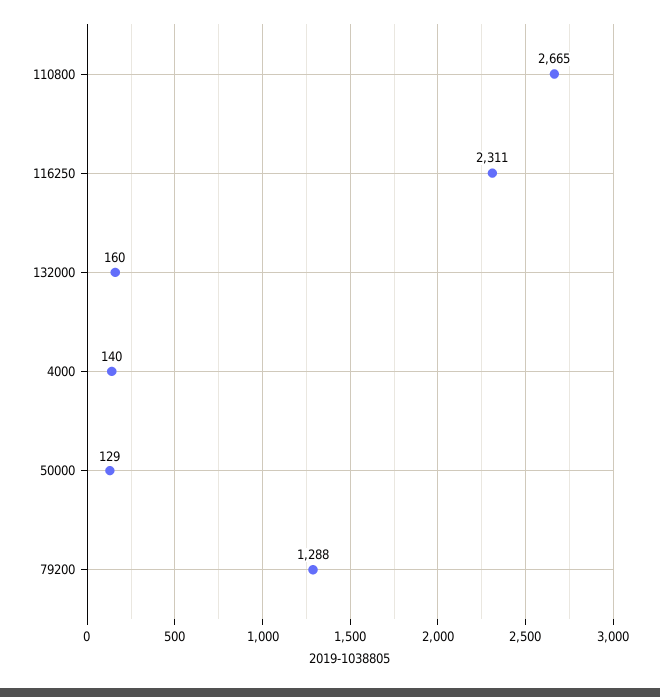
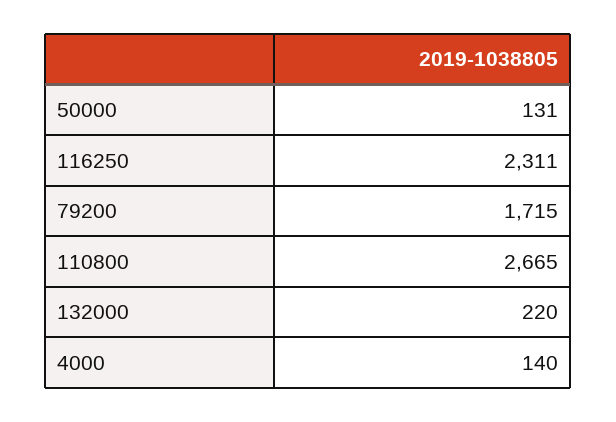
132000: 160 -> 220
50000: 129 -> 131
79200: 1288 -> 1715

